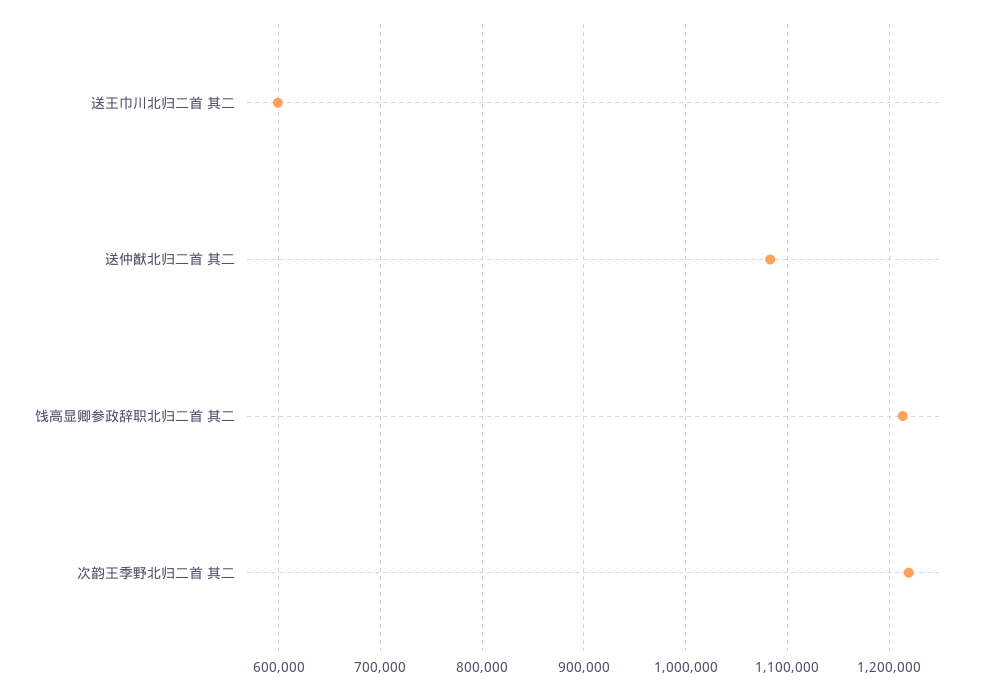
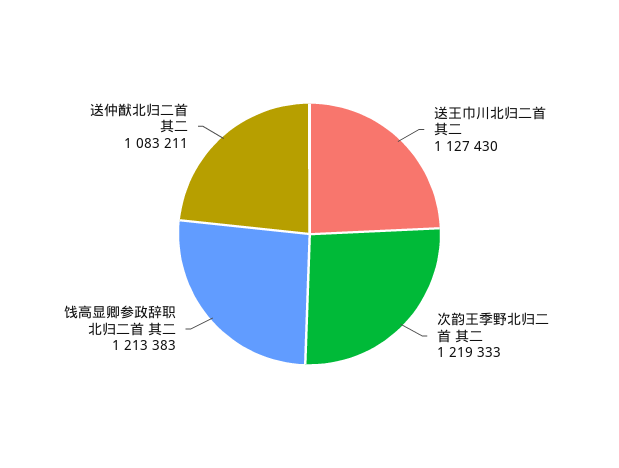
送王巾川北归二首 其二: 600000 -> 1127430

